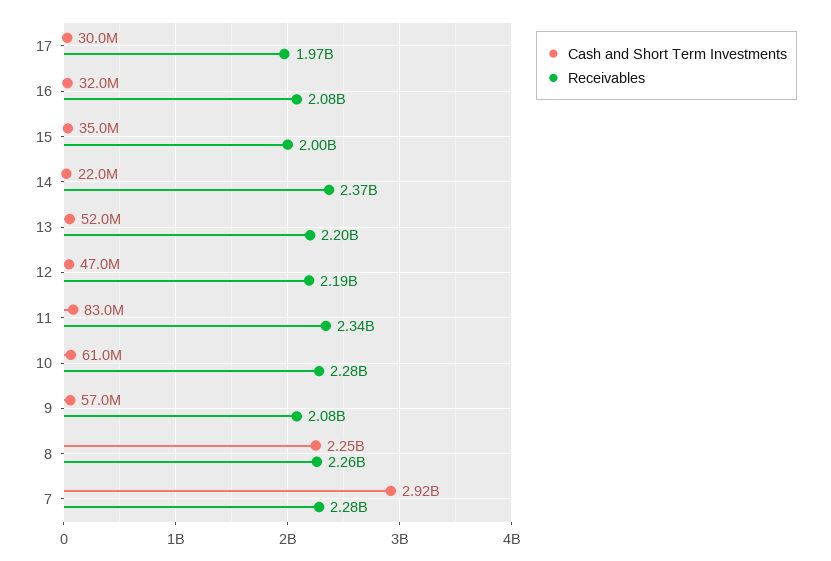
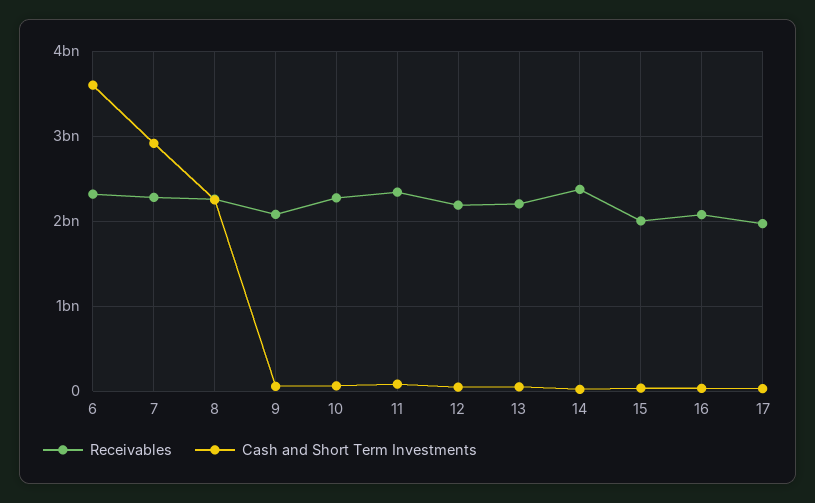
Receivables, 6: none -> 2300000000
Cash and Short Term Investments, 6: none -> 3600000000

